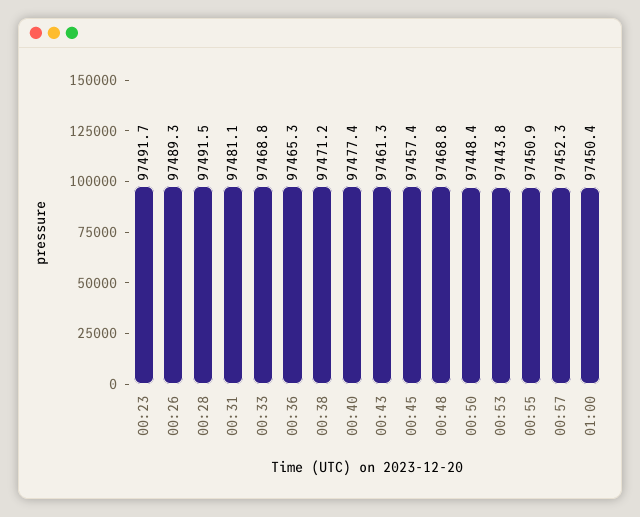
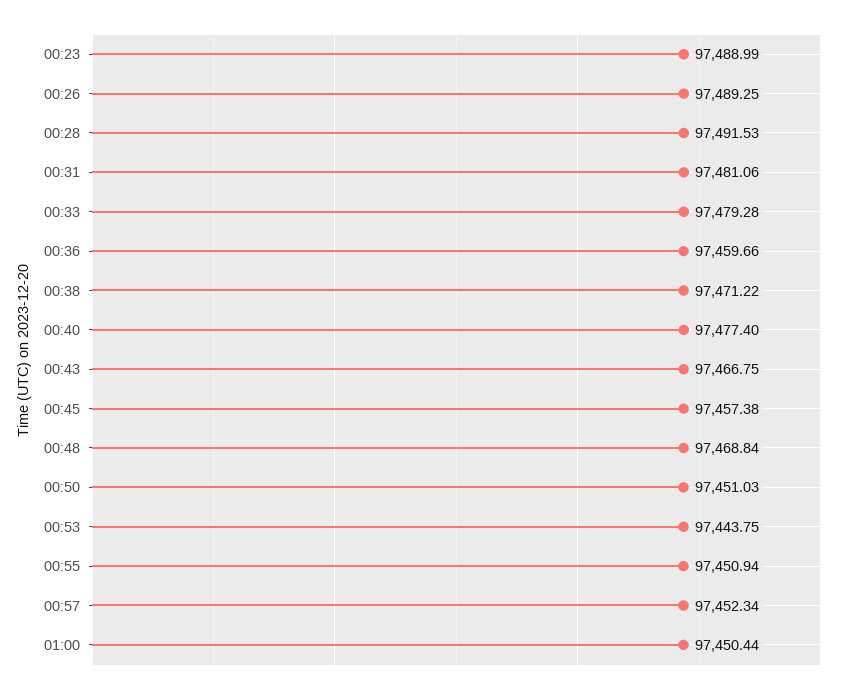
00:23: 97491.7 -> 97488.99
00:33: 97468.8 -> 97479.28
00:36: 97465.3 -> 97459.66
00:43: 97461.3 -> 97466.75
00:50: 97448.4 -> 97451.03

